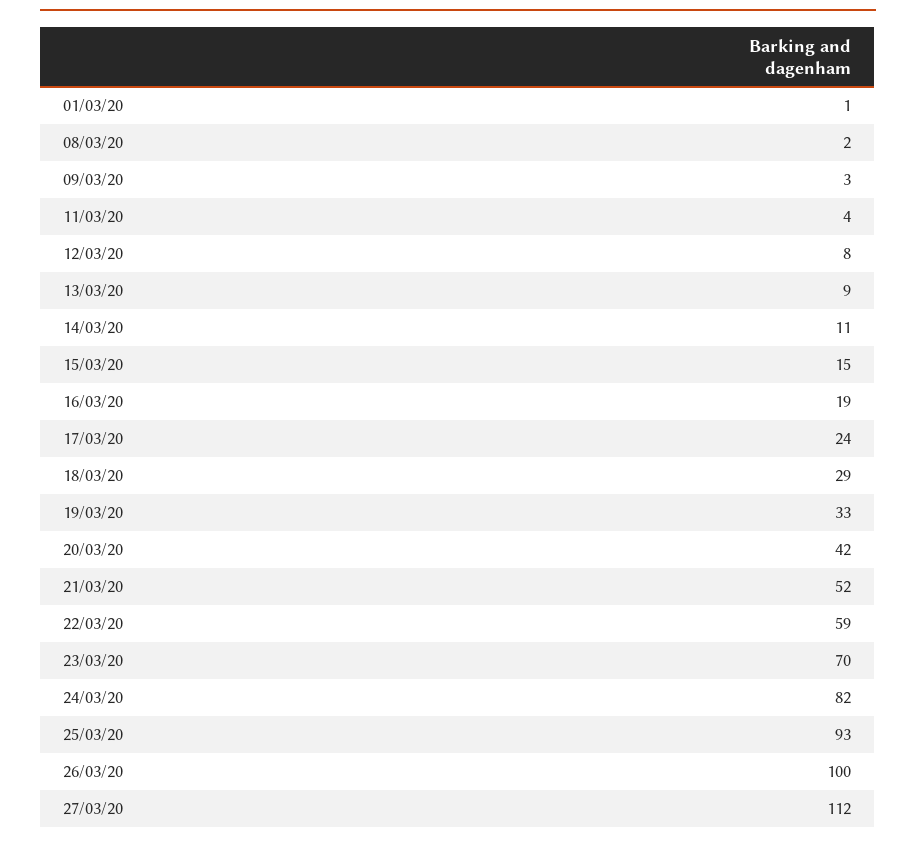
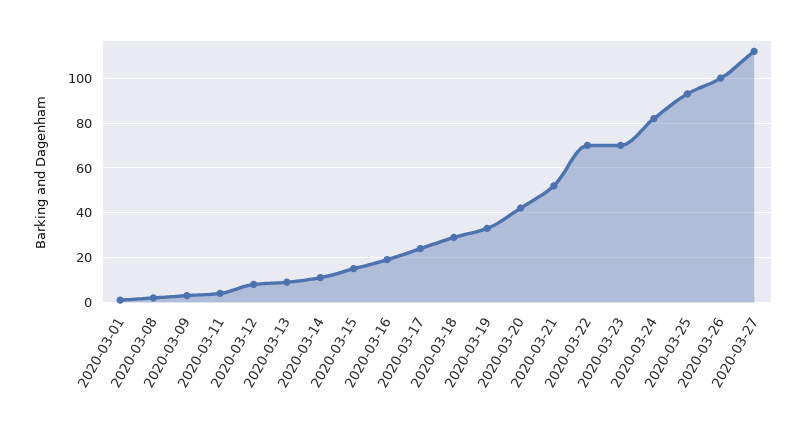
22/03/20: 59 -> 70

